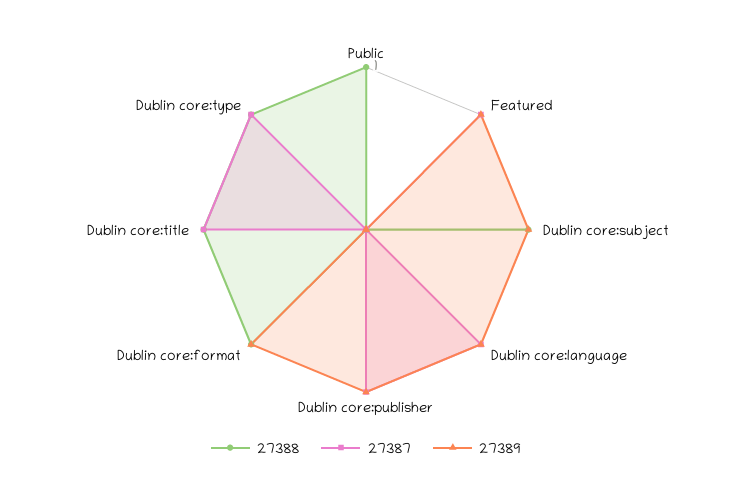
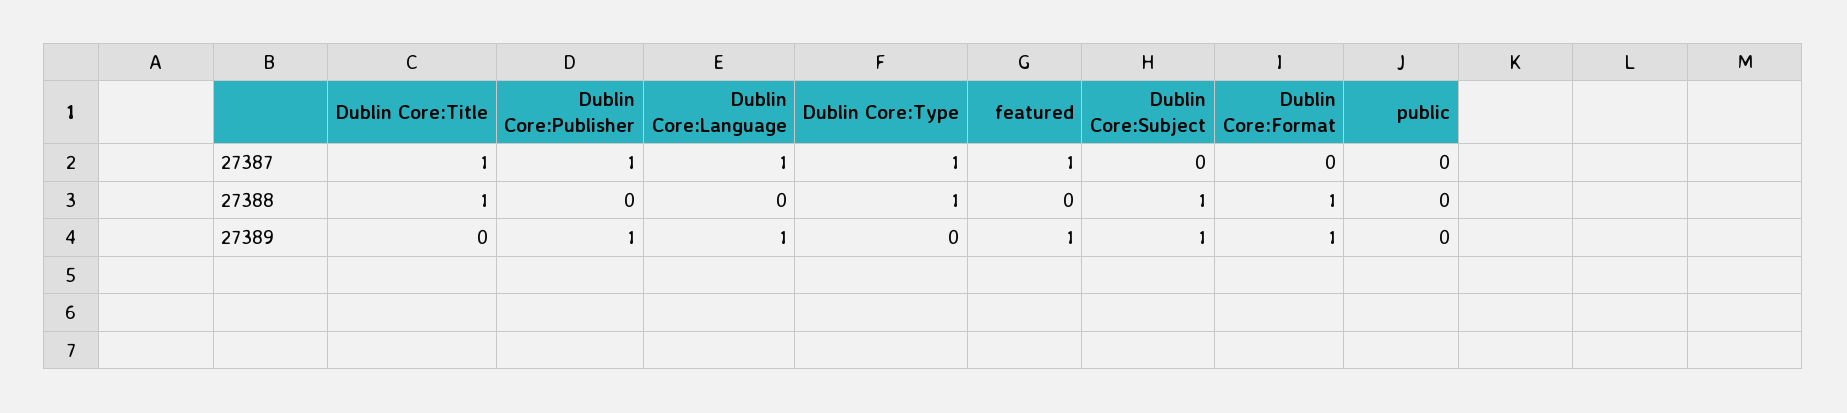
27388, Public: 1 -> 0

